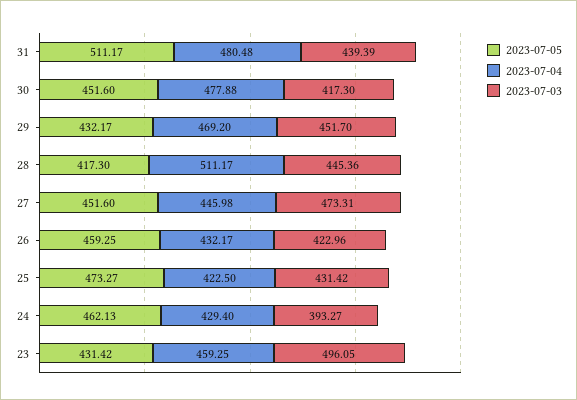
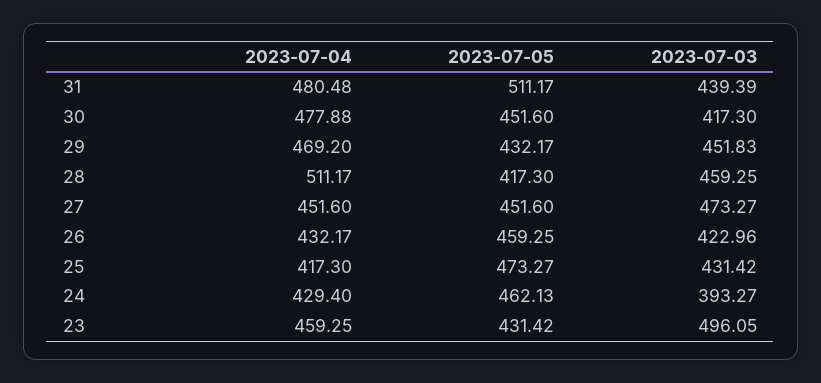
2023-07-03, 29: 451.7 -> 451.83
2023-07-03, 28: 445.36 -> 459.25
2023-07-04, 27: 445.98 -> 451.6
2023-07-03, 27: 473.31 -> 473.27
2023-07-04, 25: 422.5 -> 417.3

